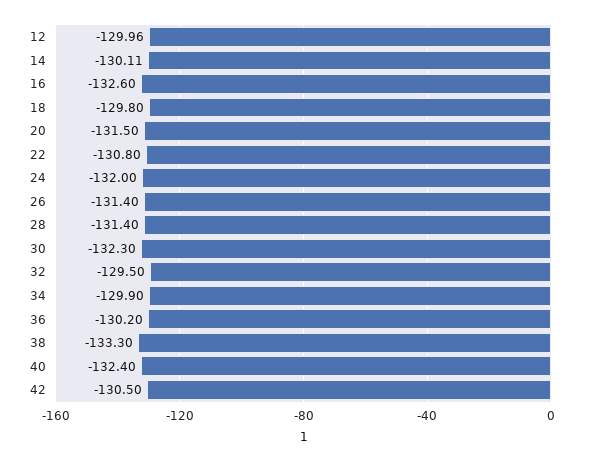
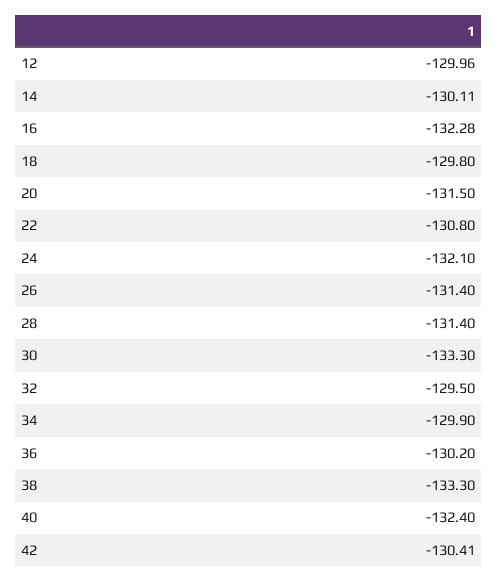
16: -132.6 -> -132.28
24: -132 -> -132.1
30: -132.3 -> -133.3
42: -130.5 -> -130.41

